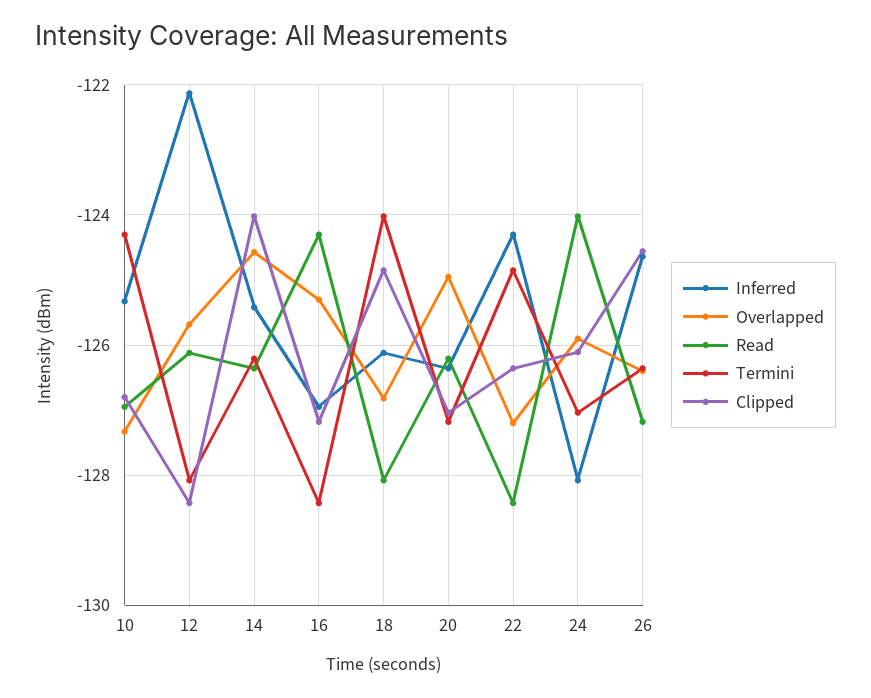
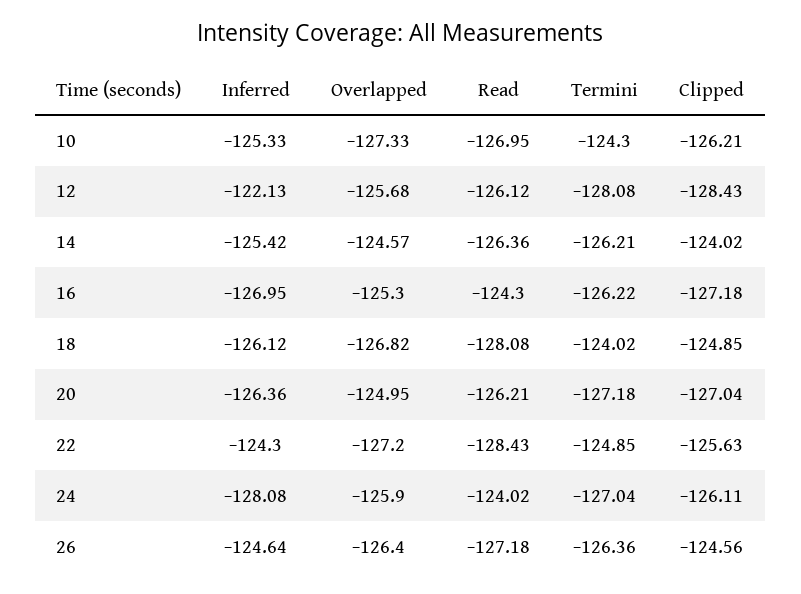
Clipped, 10: -126.8 -> -126.21
Termini, 16: -128.4 -> -126.22
Clipped, 22: -126.4 -> -125.63

